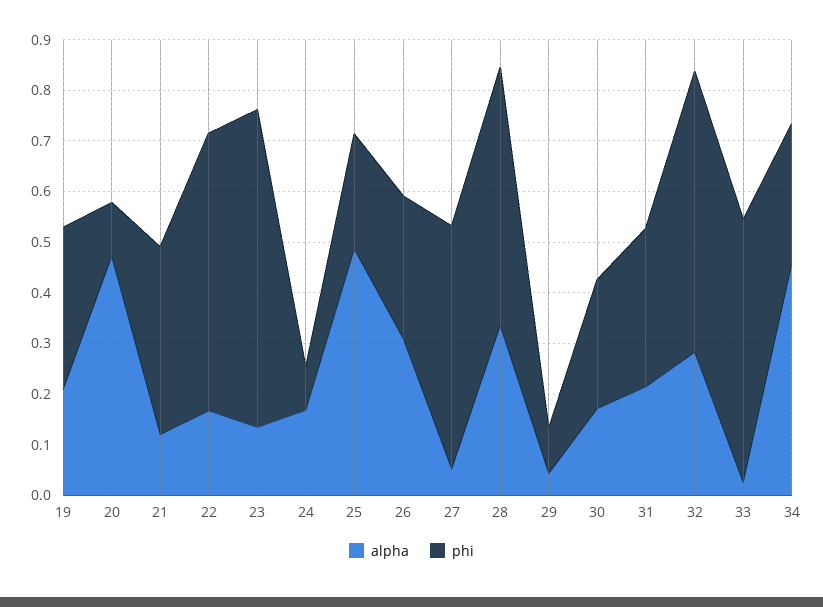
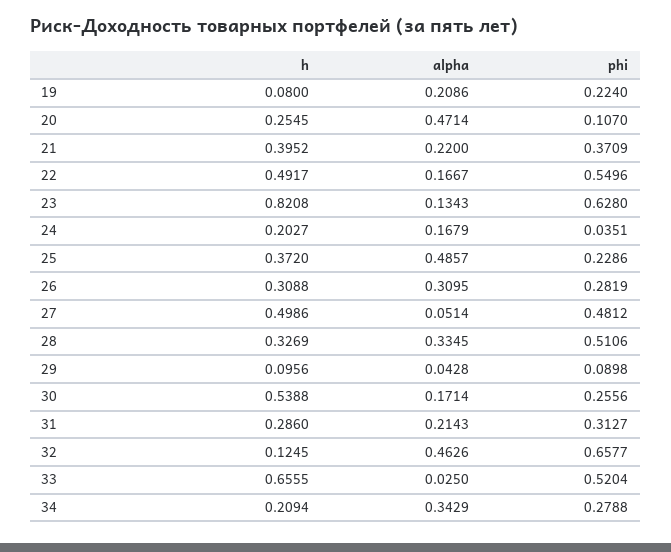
phi, 19: 0.32 -> 0.224
alpha, 21: 0.12 -> 0.22
phi, 24: 0.08 -> 0.0351
alpha, 32: 0.28 -> 0.4626
phi, 32: 0.56 -> 0.6577
alpha, 34: 0.46 -> 0.3429
h, 19: none -> 0.08
h, 20: none -> 0.2545
h, 21: none -> 0.3952
h, 22: none -> 0.4917
h, 23: none -> 0.8208
h, 24: none -> 0.2027
h, 25: none -> 0.372
h, 26: none -> 0.3088
h, 27: none -> 0.4986
h, 28: none -> 0.3269
h, 29: none -> 0.0956
h, 30: none -> 0.5388
h, 31: none -> 0.286
h, 32: none -> 0.1245
h, 33: none -> 0.6555
h, 34: none -> 0.2094

